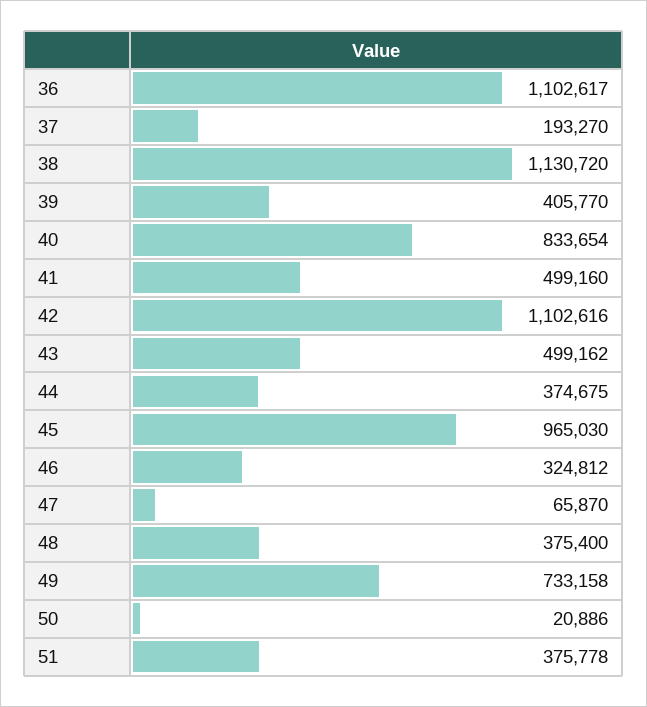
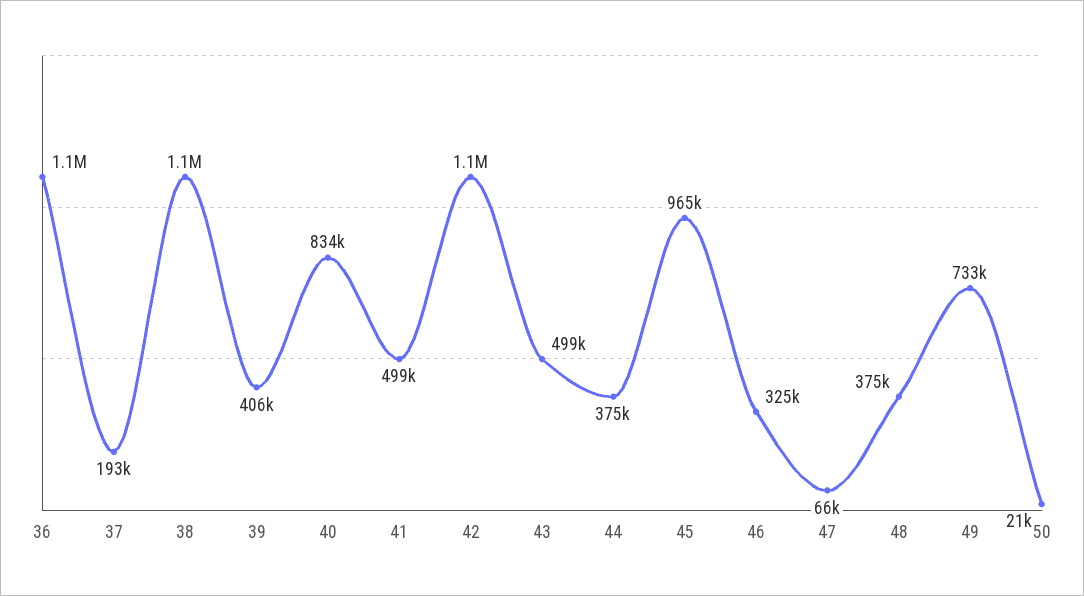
51: 375778 -> none

